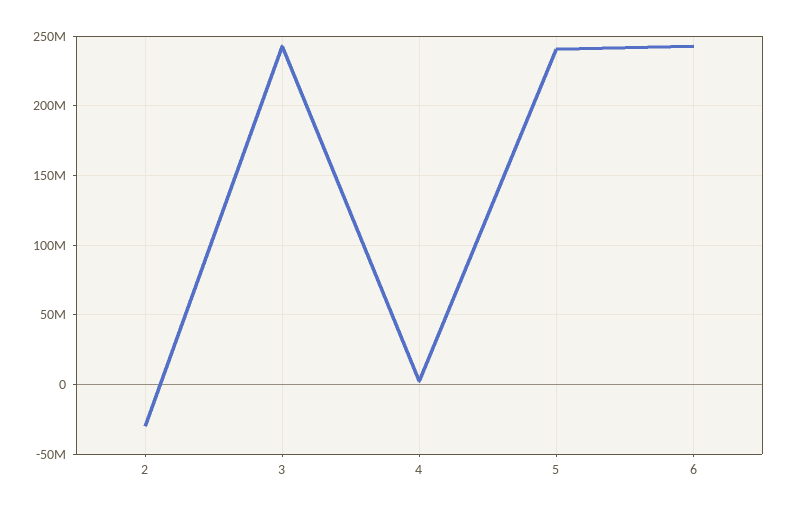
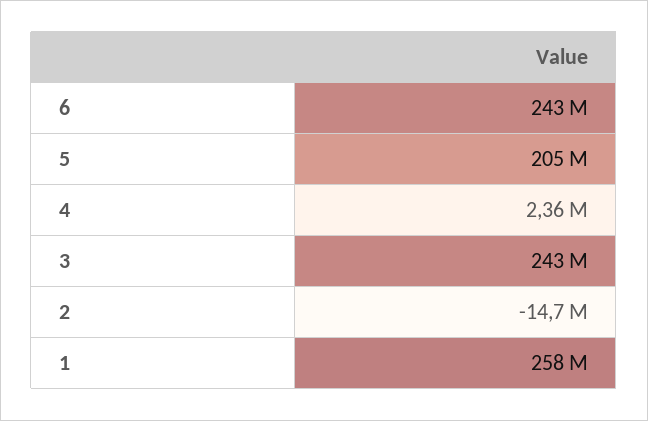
2: -30000000 -> -14700000
5: 240000000 -> 205000000
1: none -> 258000000

